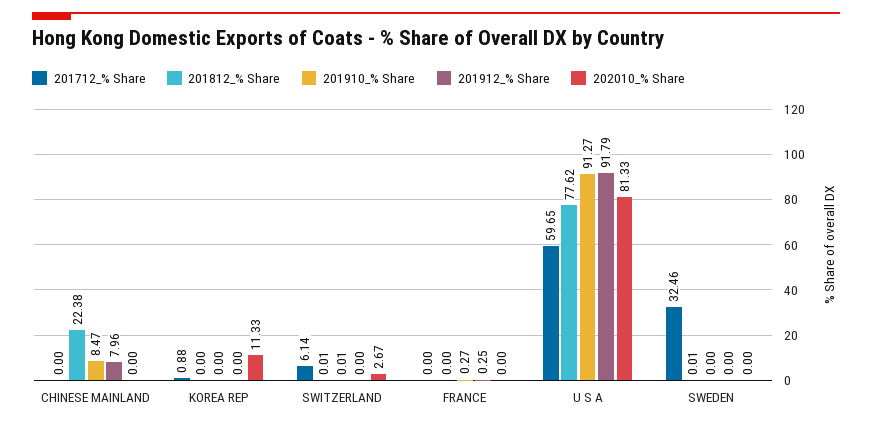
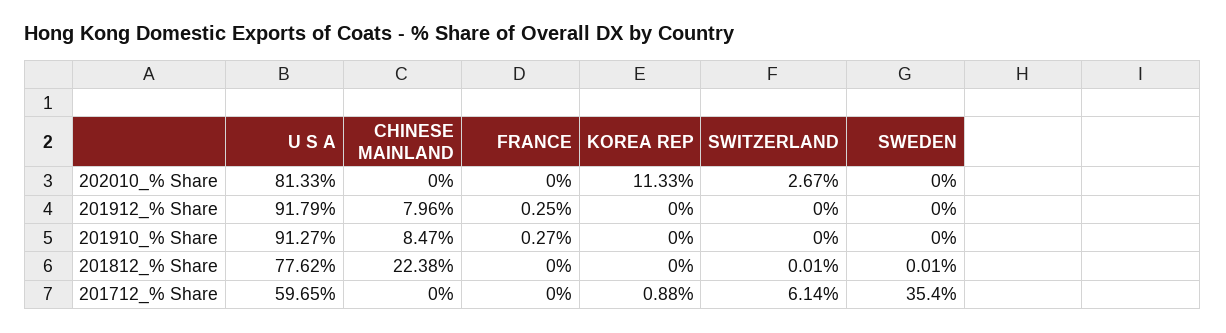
201910_% Share, SWITZERLAND: 0.01 -> 0
201712_% Share, SWEDEN: 32.46 -> 35.4

